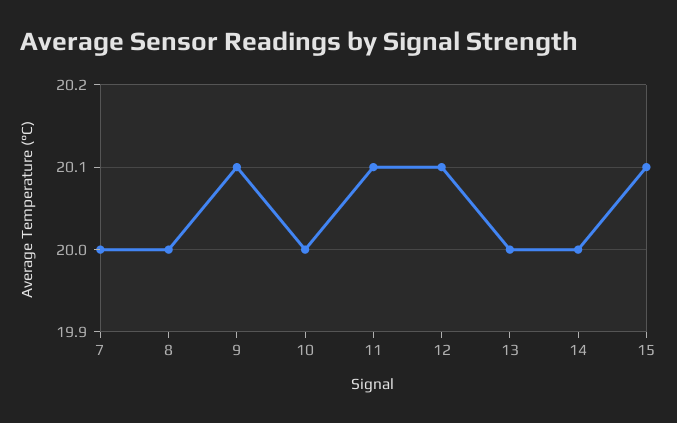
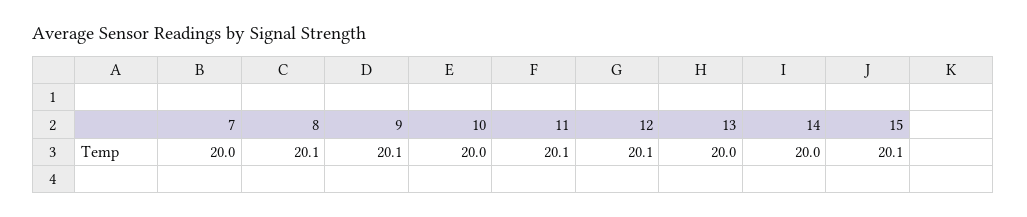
8: 20 -> 20.1

